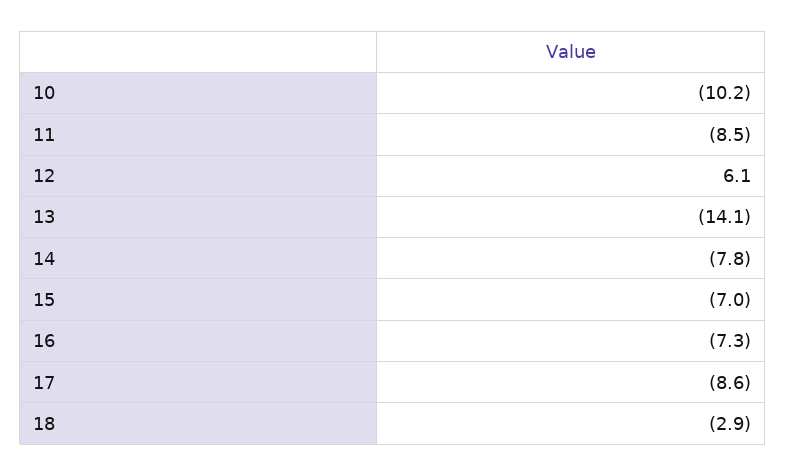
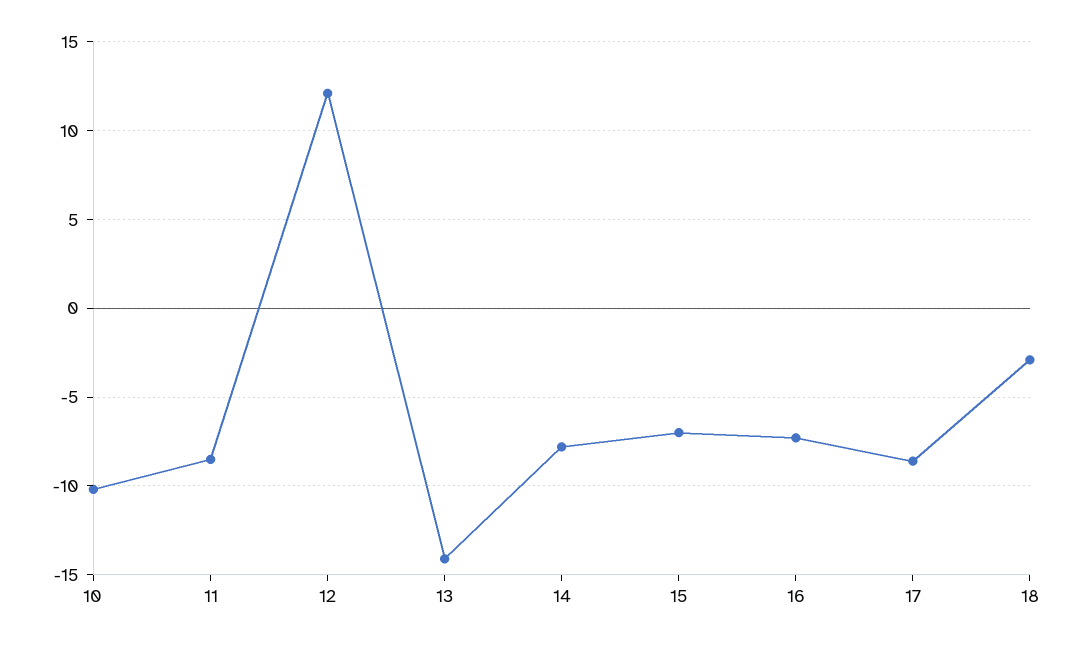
12: 6.1 -> 12

